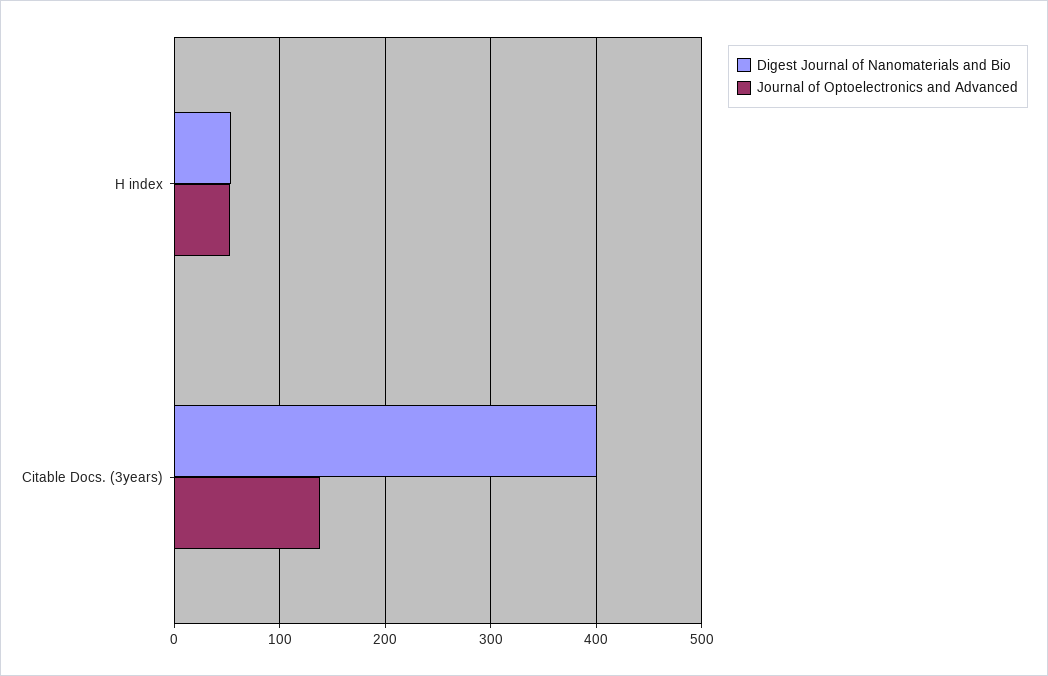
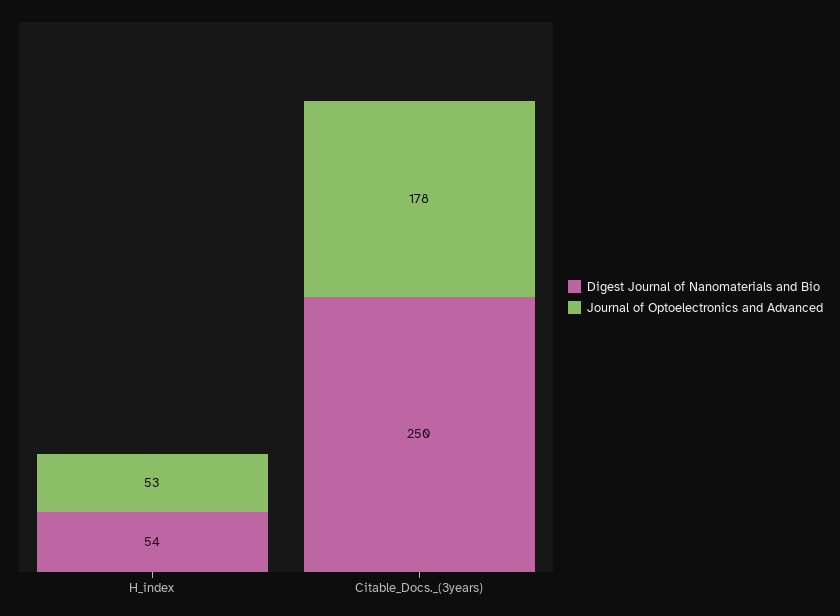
Digest Journal of Nanomaterials and Bio, Citable Docs. (3years): 400 -> 250
Journal of Optoelectronics and Advanced, Citable Docs. (3years): 140 -> 178

